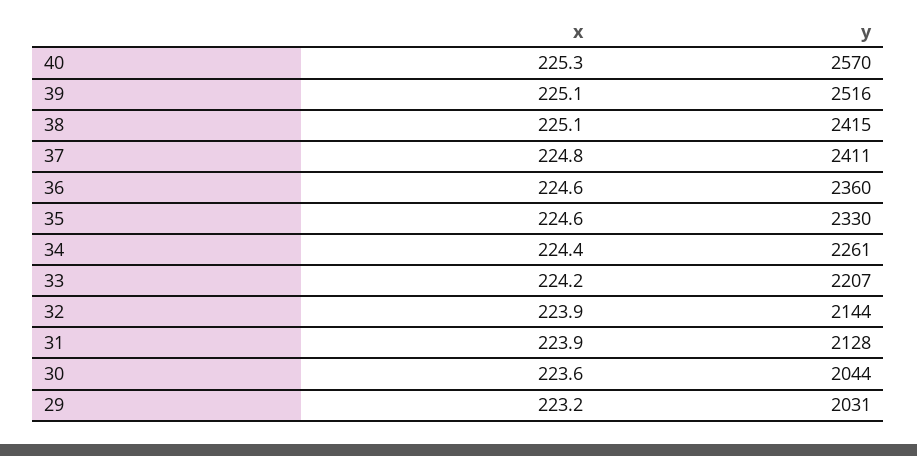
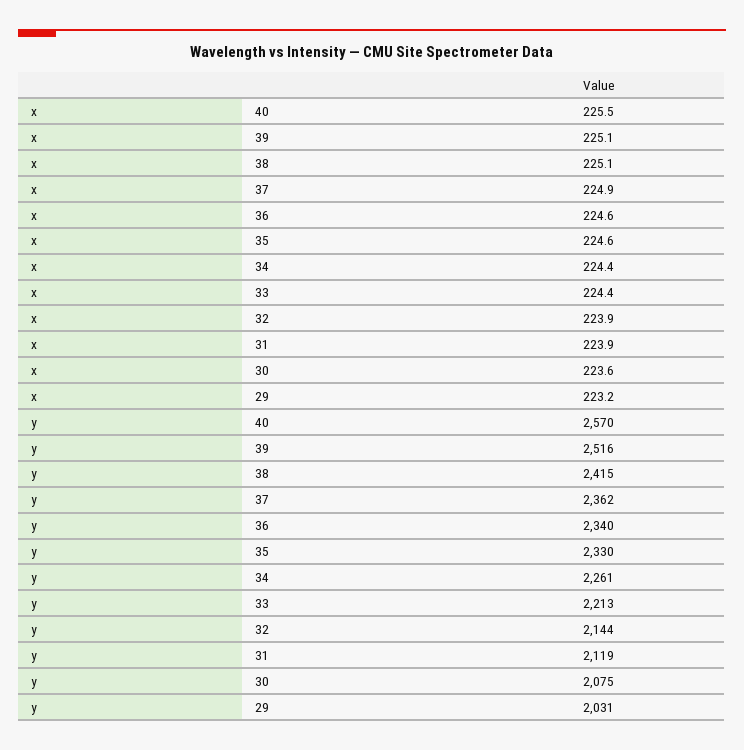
x, 40: 225.3 -> 225.5
x, 37: 224.8 -> 224.9
y, 37: 2411 -> 2362
y, 36: 2360 -> 2340
x, 33: 224.2 -> 224.4
y, 33: 2207 -> 2213
y, 31: 2128 -> 2119
y, 30: 2044 -> 2075

